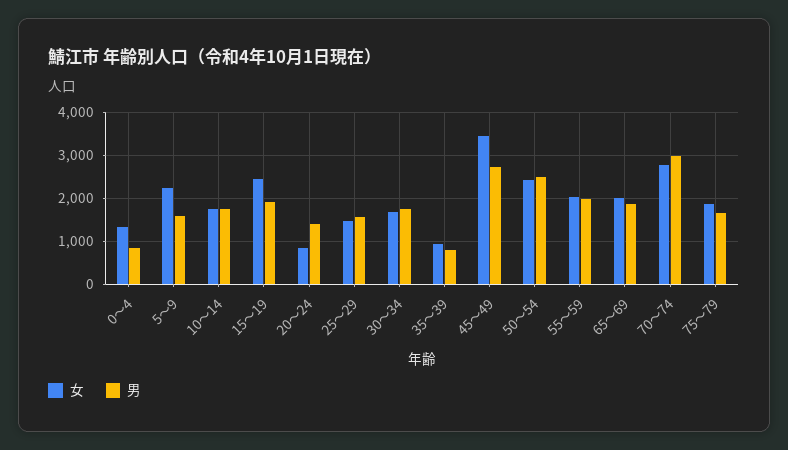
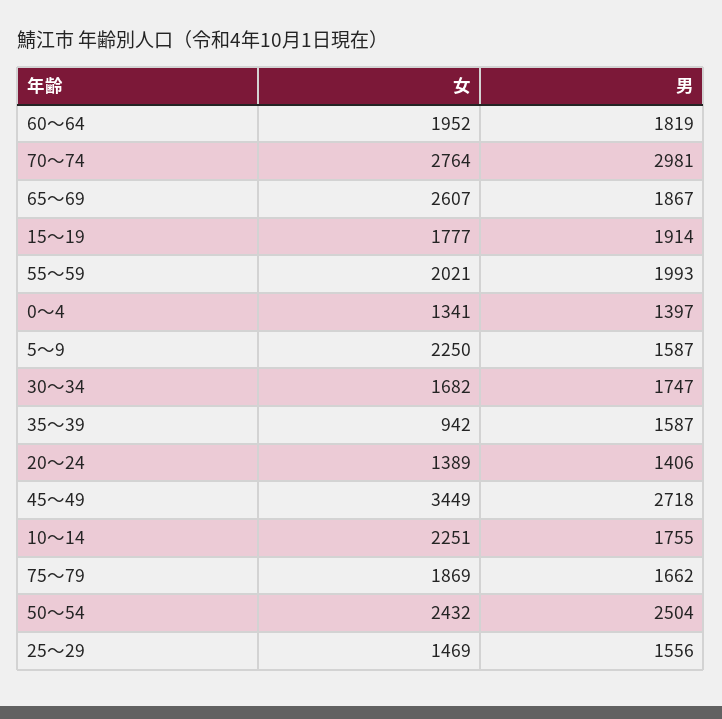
男, 0～4: 800 -> 1397
女, 10～14: 1800 -> 2251
女, 15～19: 2400 -> 1777
女, 20～24: 800 -> 1389
男, 35～39: 800 -> 1587
女, 65～69: 2000 -> 2607
女, 60～64: none -> 1952
男, 60～64: none -> 1819

